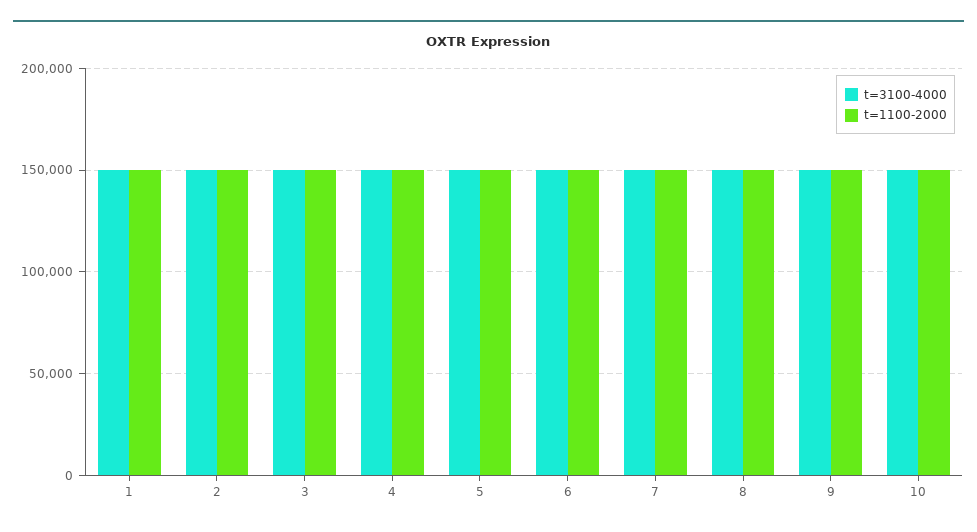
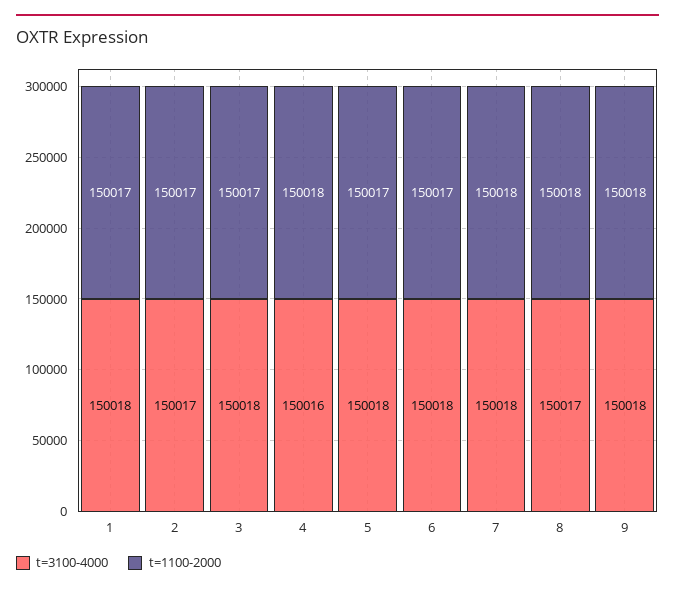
t=3100-4000, 10: 150000 -> none
t=1100-2000, 10: 150000 -> none

